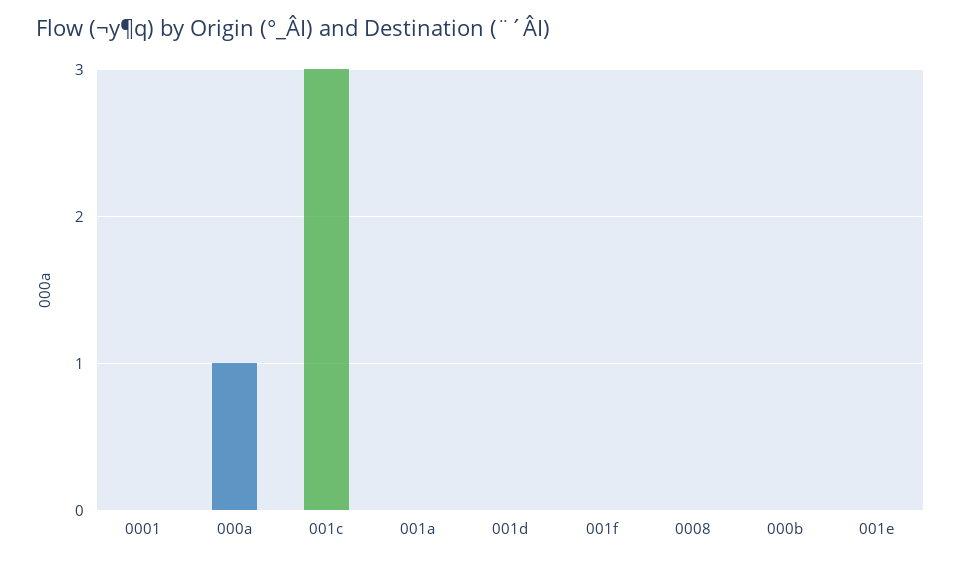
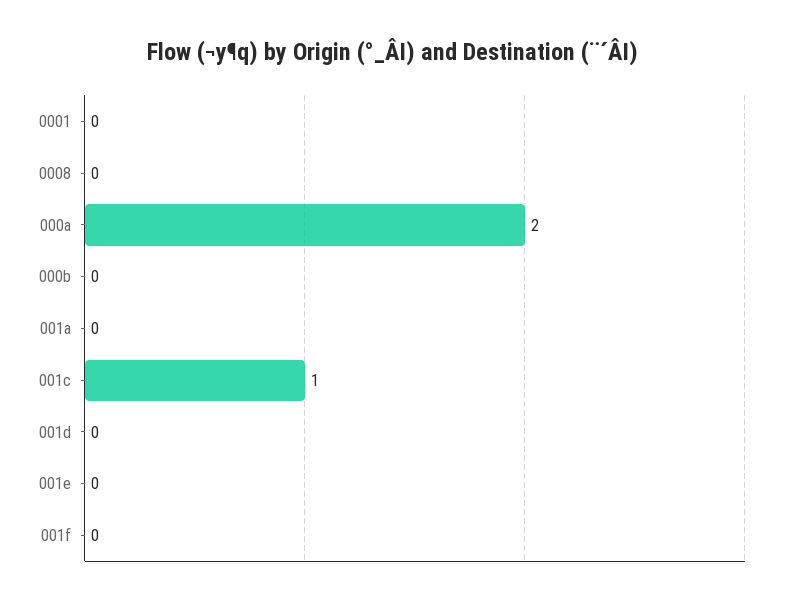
000a: 1 -> 2
001c: 3 -> 1

